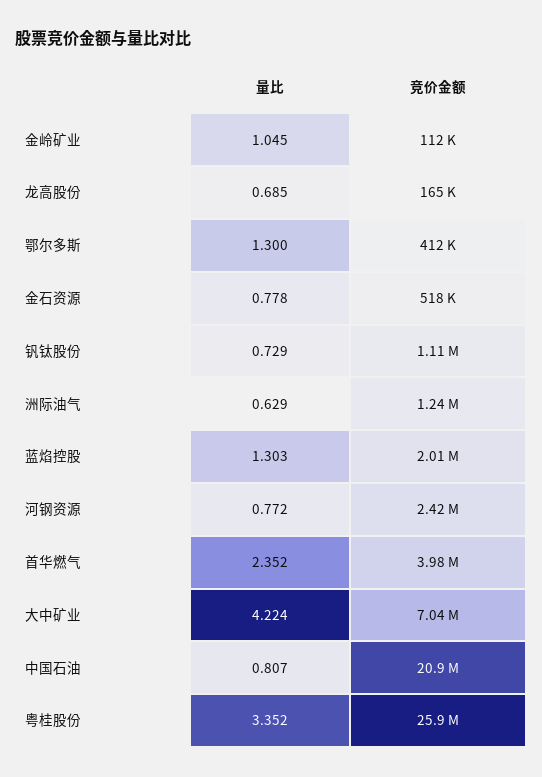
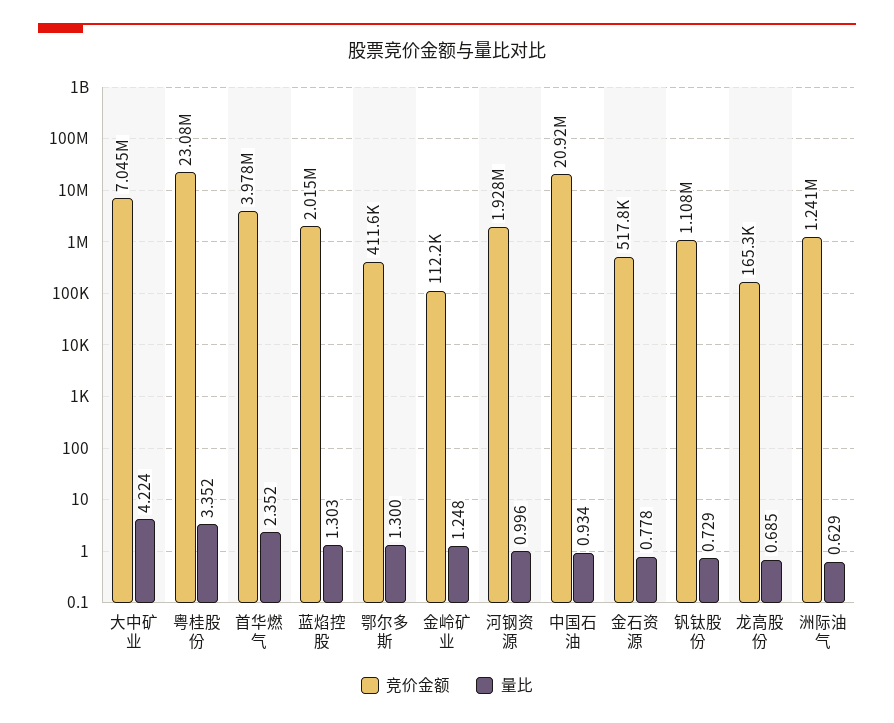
量比, 金岭矿业: 1.045 -> 1.248
量比, 河钢资源: 0.772 -> 0.996
竞价金额, 河钢资源: 2420000 -> 1928000
量比, 中国石油: 0.807 -> 0.934
竞价金额, 粤桂股份: 25900000 -> 23080000

